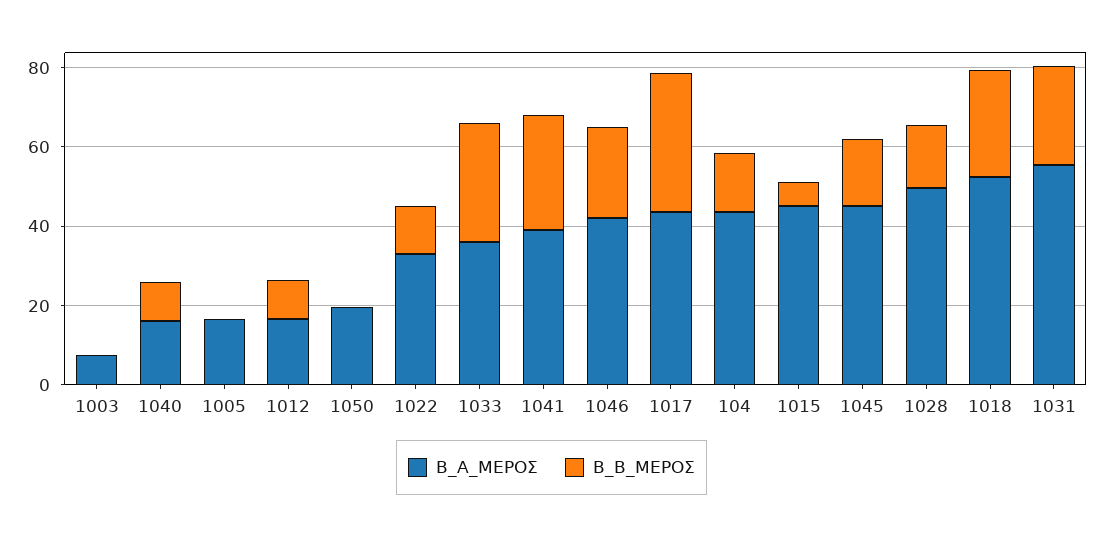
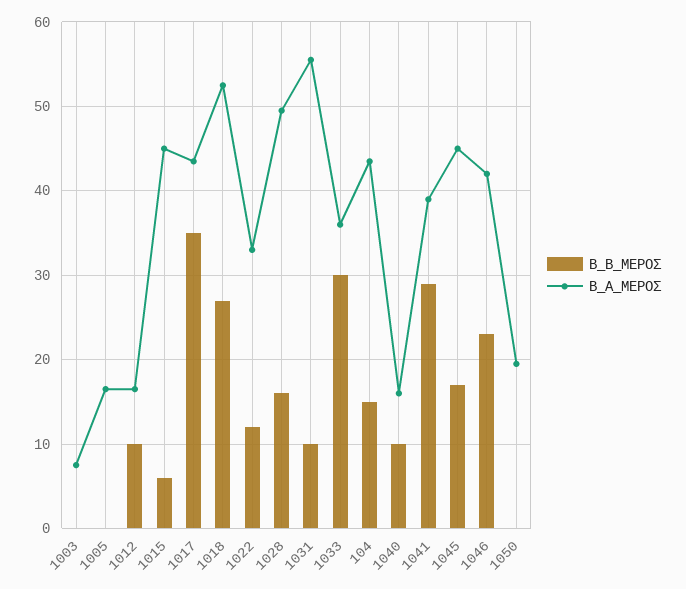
Β_Β_ΜΕΡΟΣ, 1031: 25 -> 10

